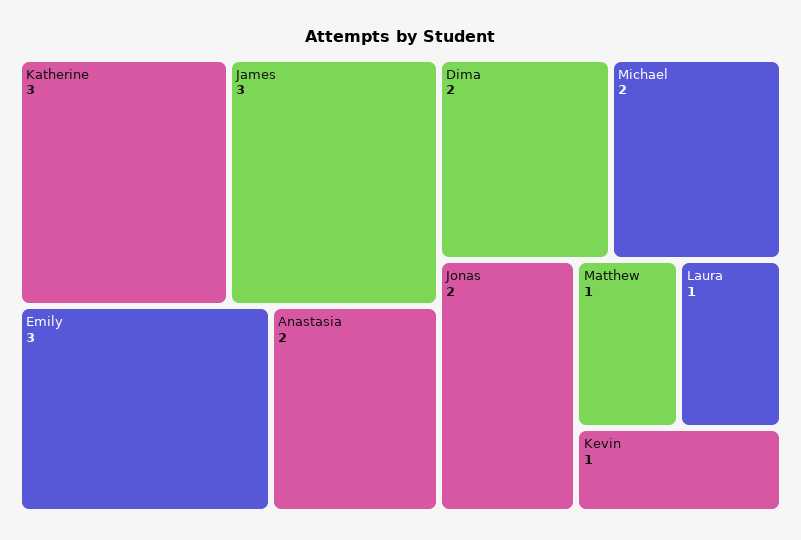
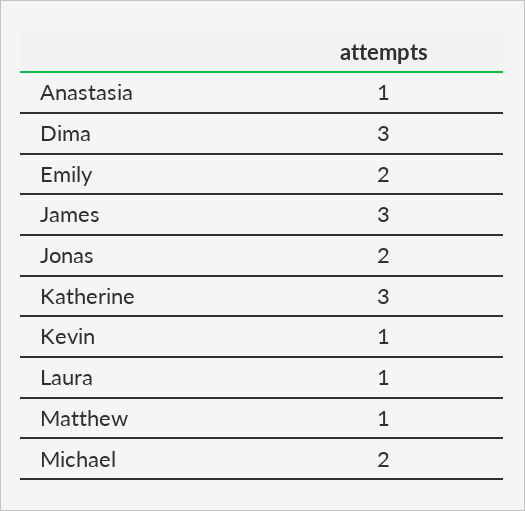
Emily: 3 -> 2
Anastasia: 2 -> 1
Dima: 2 -> 3

